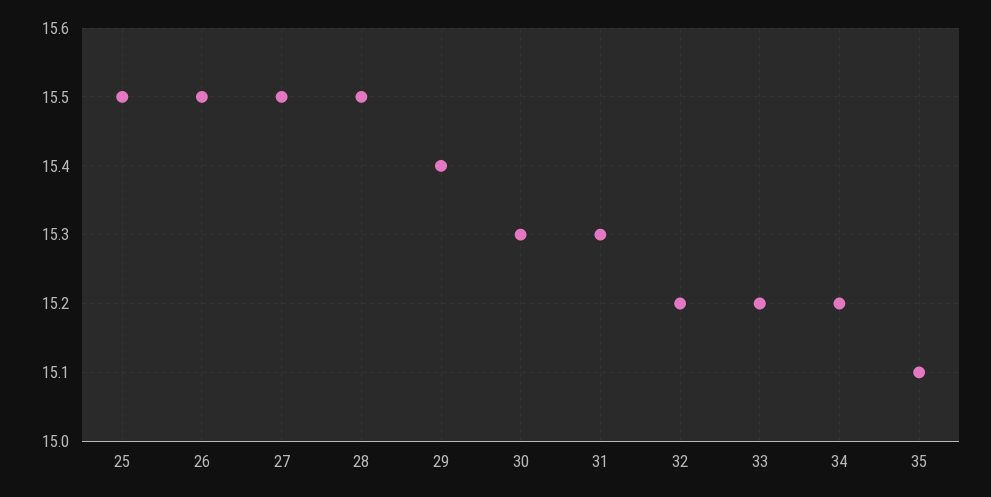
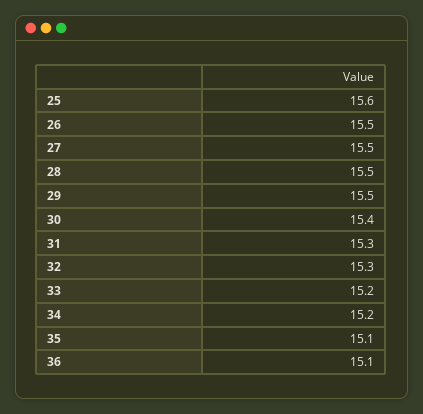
25: 15.5 -> 15.6
29: 15.4 -> 15.5
30: 15.3 -> 15.4
32: 15.2 -> 15.3
36: none -> 15.1

